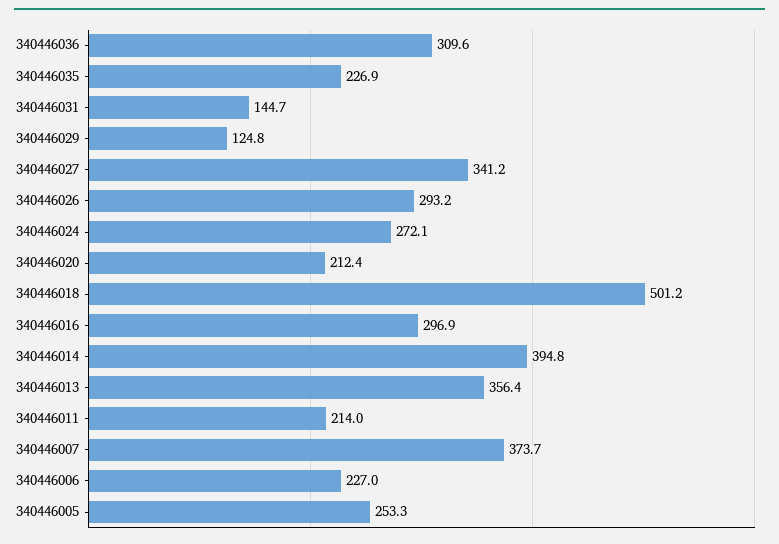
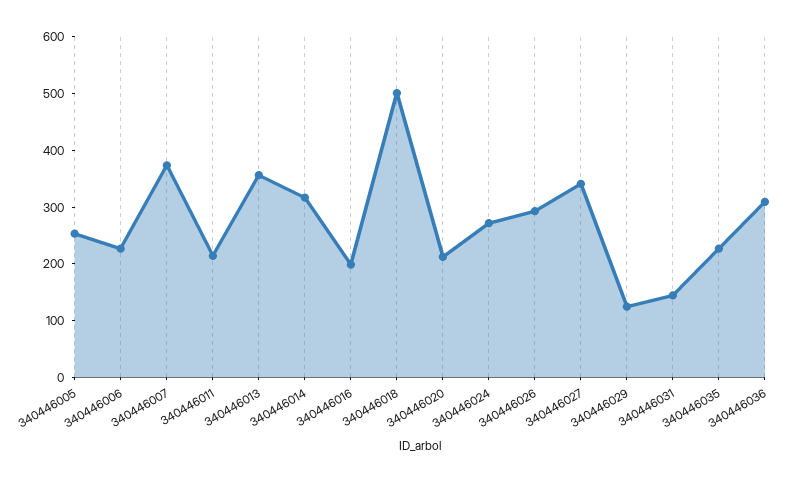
340446016: 296.9 -> 200
340446014: 394.8 -> 320

